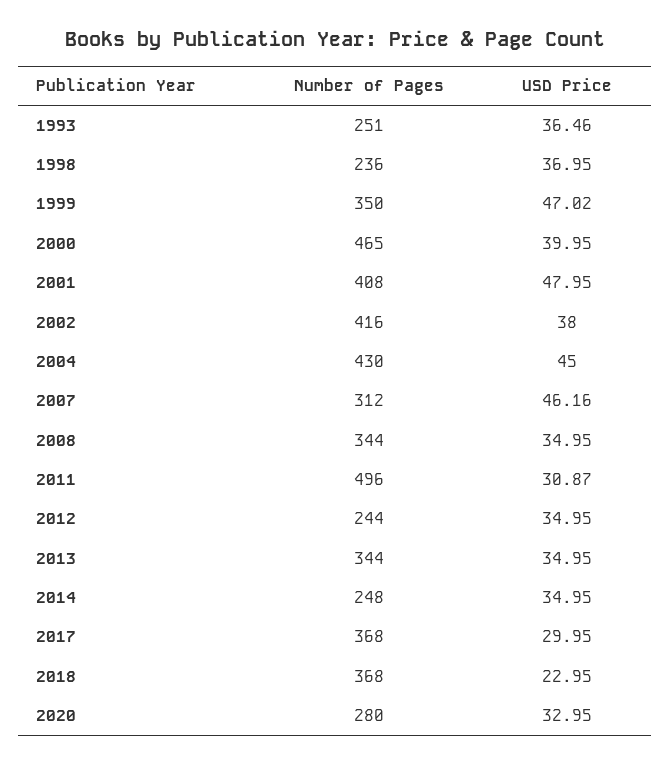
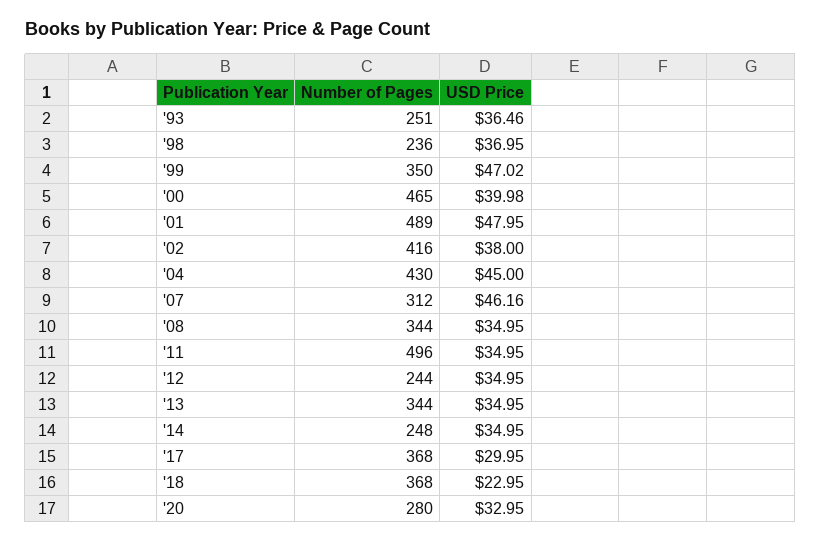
USD Price, 2000: 39.95 -> 39.98
Number of Pages, 2001: 408 -> 489
USD Price, 2011: 30.87 -> 34.95

